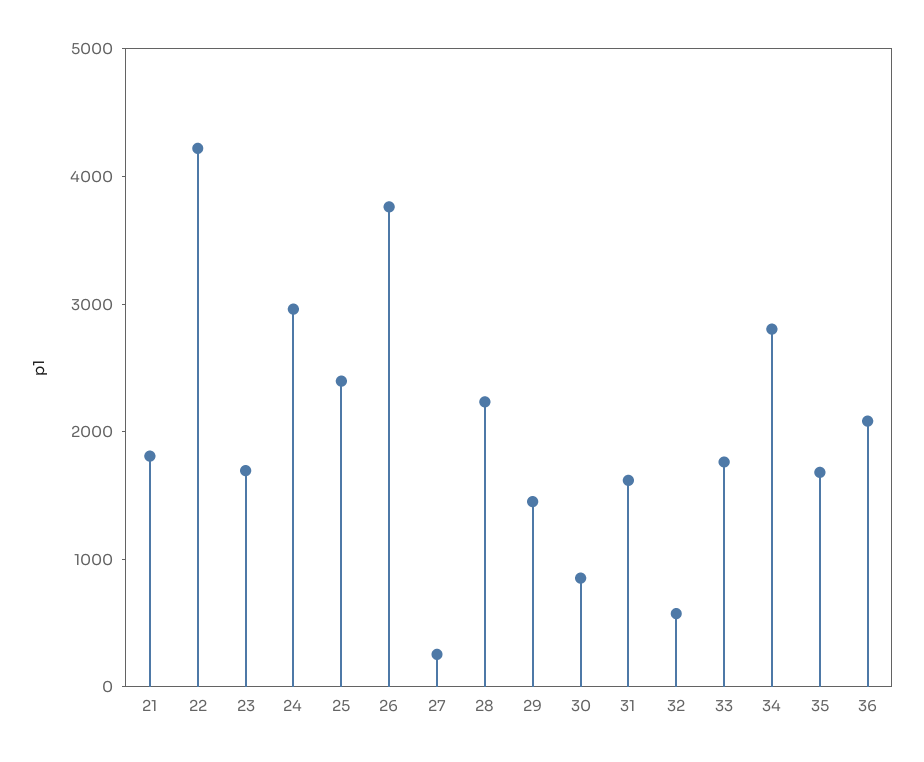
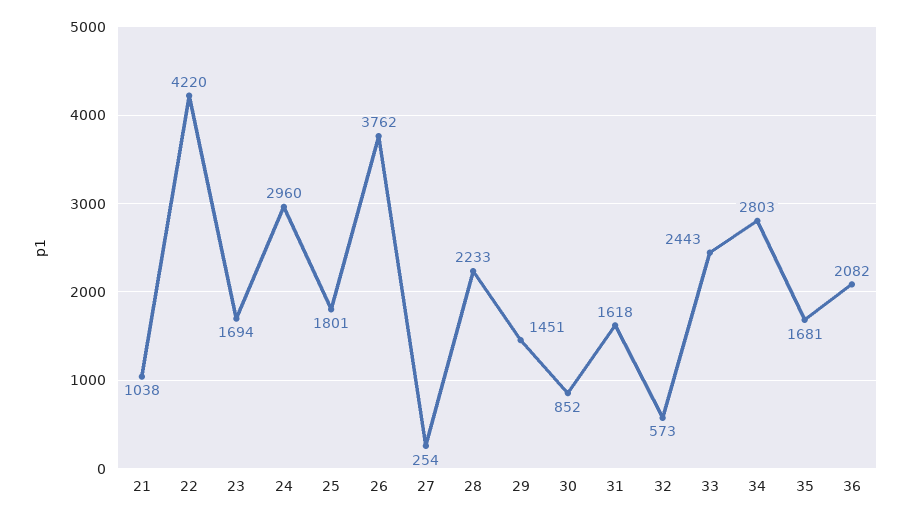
21: 1800 -> 1038
25: 2400 -> 1801
33: 1800 -> 2443

